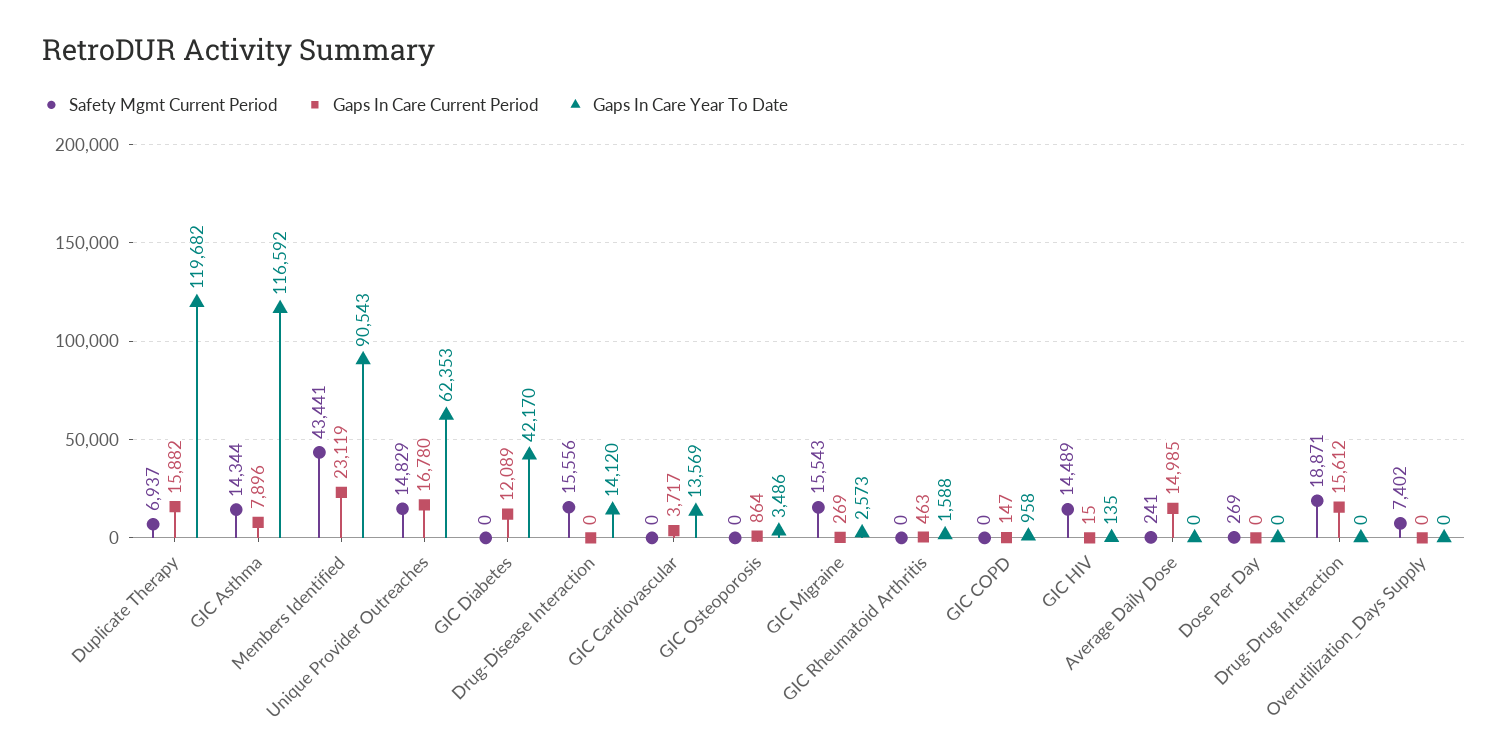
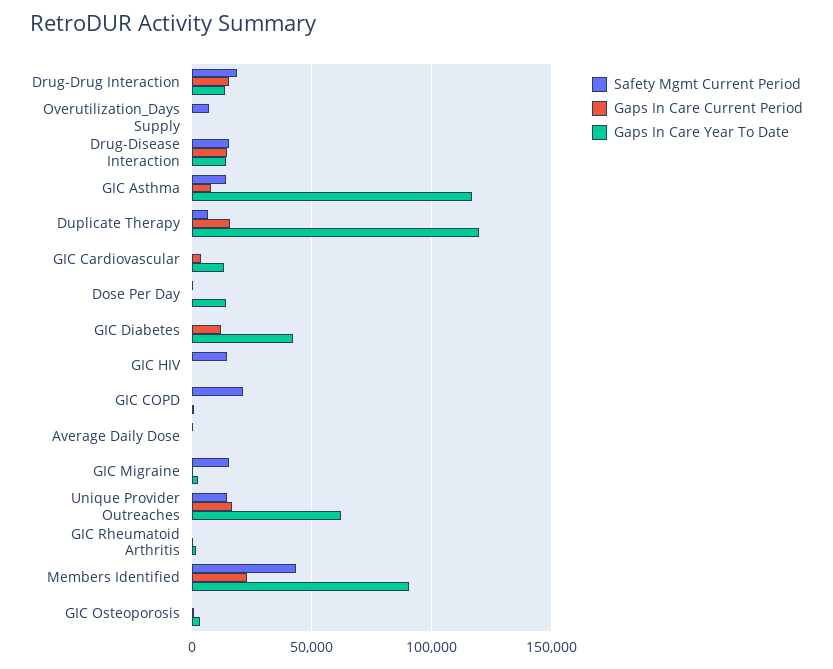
Gaps In Care Current Period, Drug-Disease Interaction: 0 -> 15000
Safety Mgmt Current Period, GIC COPD: 0 -> 20000
Gaps In Care Current Period, Average Daily Dose: 14985 -> 0
Gaps In Care Year To Date, Dose Per Day: 0 -> 15000
Gaps In Care Year To Date, Drug-Drug Interaction: 0 -> 15000

